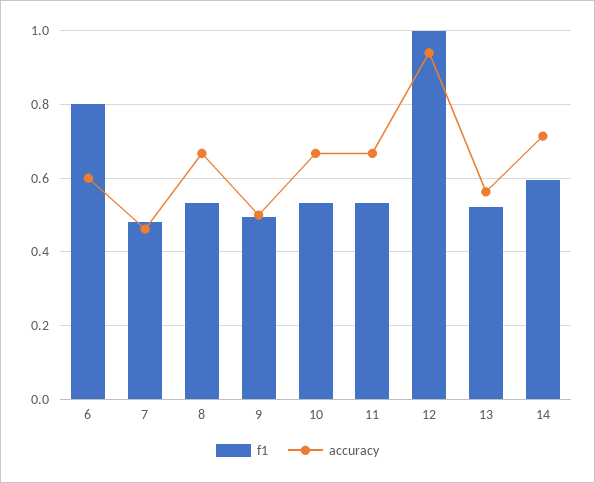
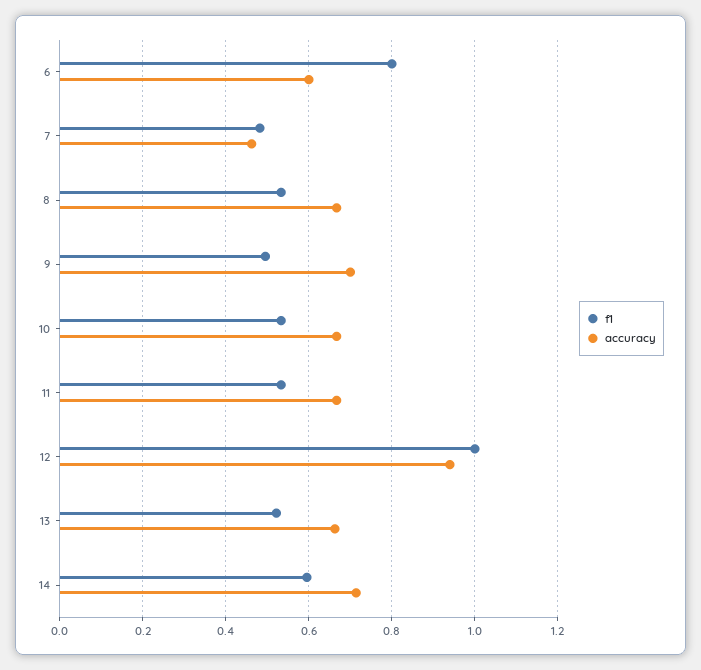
accuracy, 9: 0.5 -> 0.7
accuracy, 13: 0.56 -> 0.66

